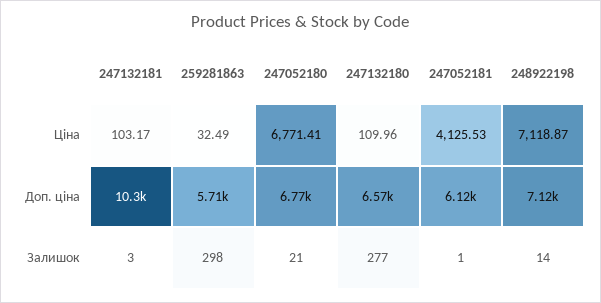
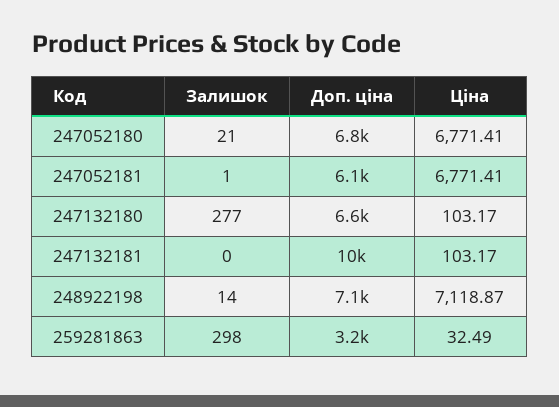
247132180, Ціна: 109.96 -> 103.17
247052181, Ціна: 4125.53 -> 6771.41
259281863, Доп. ціна: 5710 -> 3200
247132181, Залишок: 3 -> 0

